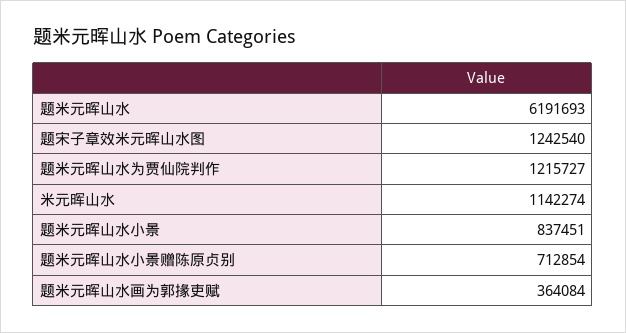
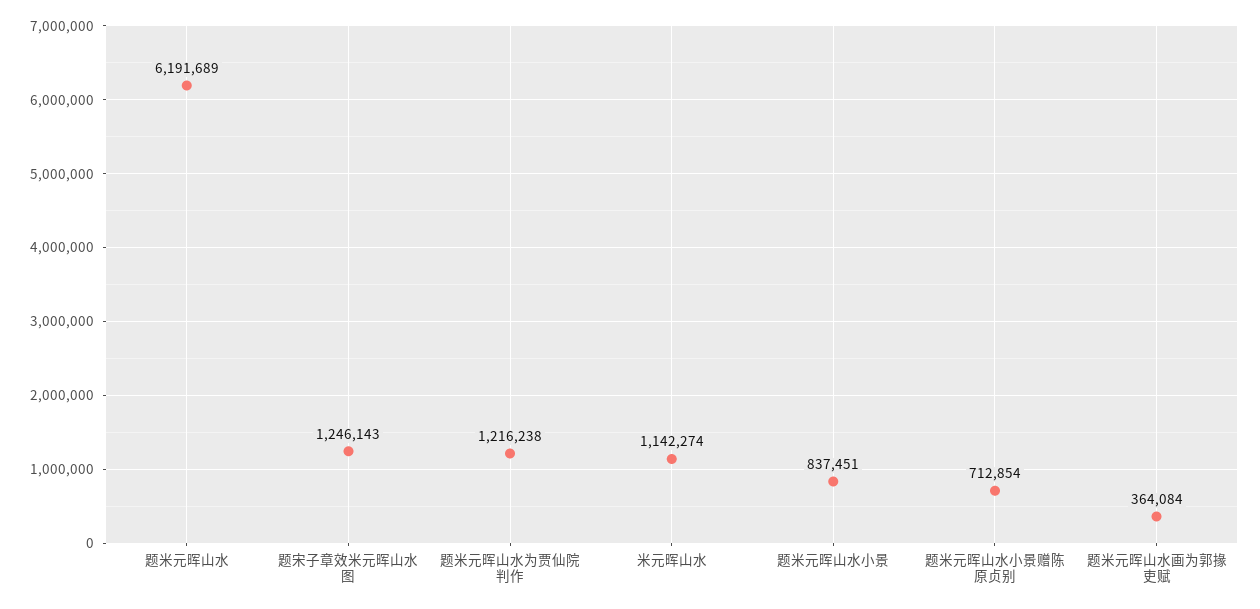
题米元晖山水: 6191693 -> 6191689
题宋子章效米元晖山水图: 1242540 -> 1246143
题米元晖山水为贾仙院判作: 1215727 -> 1216238

